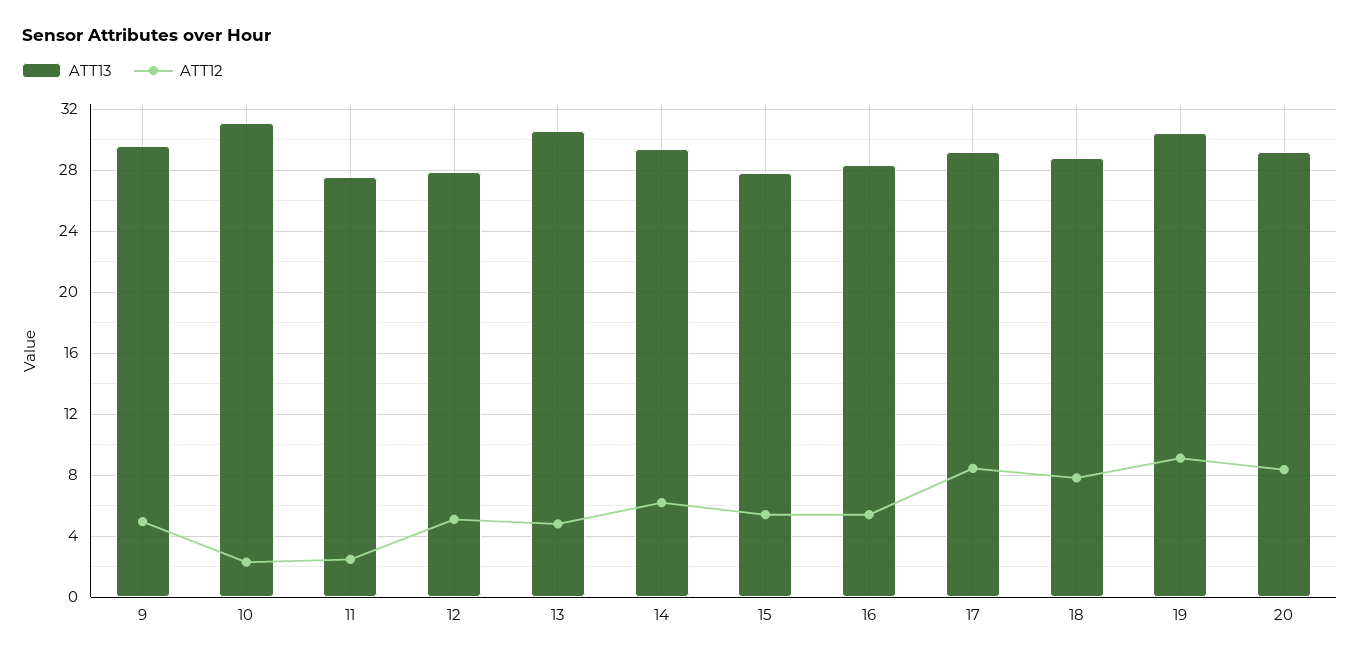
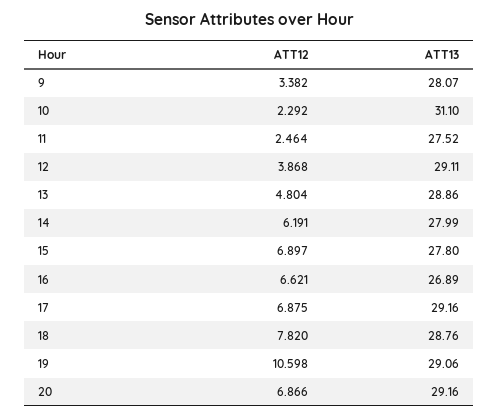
ATT13, 9: 29.5 -> 28.07
ATT12, 9: 5 -> 3.382
ATT13, 12: 28 -> 29.11
ATT12, 12: 5 -> 3.868
ATT13, 13: 30.5 -> 28.86
ATT13, 14: 29.5 -> 27.99
ATT12, 15: 5.5 -> 6.897
ATT13, 16: 28.5 -> 26.89
ATT12, 16: 5.5 -> 6.621
ATT12, 17: 8.5 -> 6.875
ATT13, 19: 30.5 -> 29.06
ATT12, 19: 9 -> 10.598
ATT12, 20: 8.5 -> 6.866

